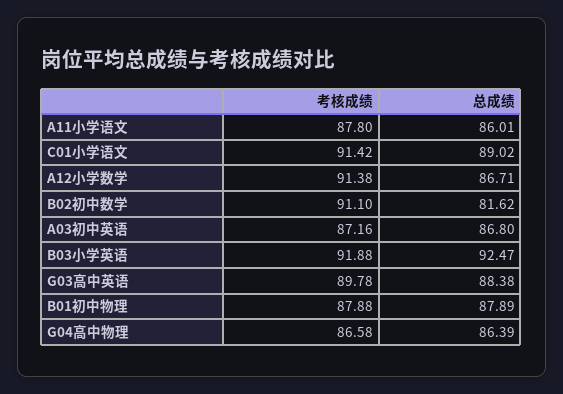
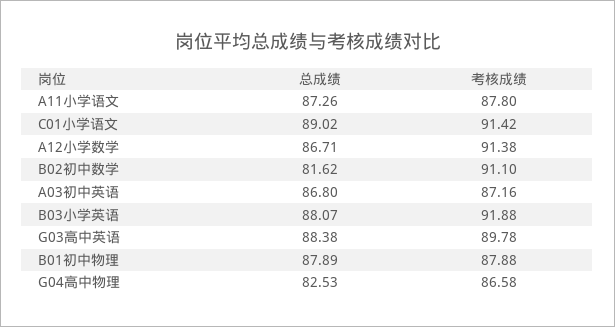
总成绩, A11小学语文: 86.01 -> 87.26
总成绩, B03小学英语: 92.47 -> 88.07
总成绩, G04高中物理: 86.39 -> 82.53

